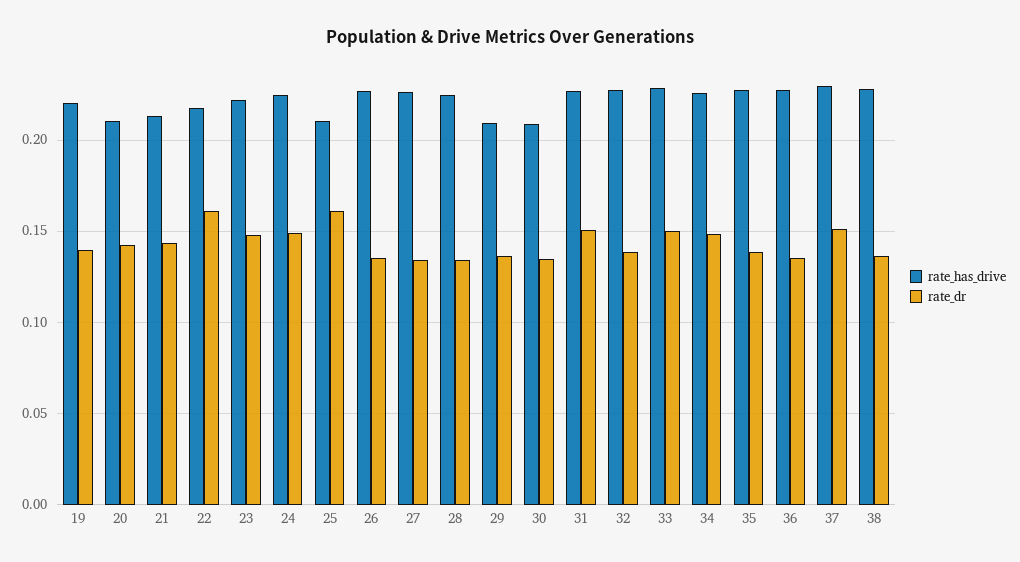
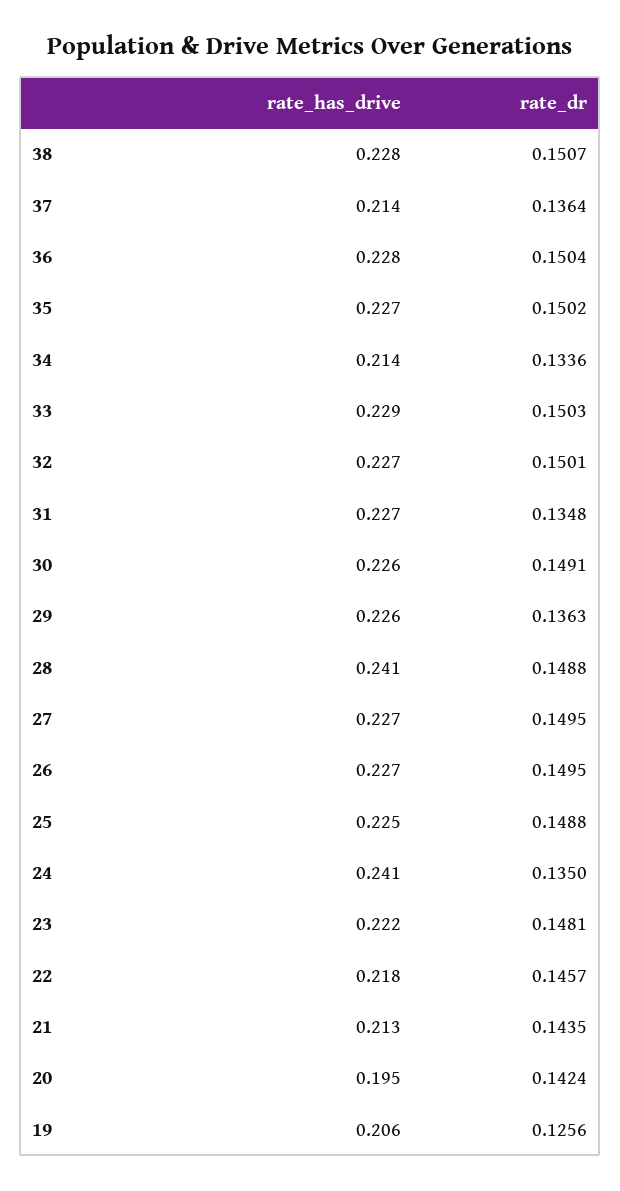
rate_has_drive, 19: 0.22 -> 0.206
rate_dr, 19: 0.14 -> 0.1256
rate_has_drive, 20: 0.21 -> 0.195
rate_dr, 22: 0.16 -> 0.1457
rate_has_drive, 24: 0.225 -> 0.241
rate_dr, 24: 0.15 -> 0.135
rate_has_drive, 25: 0.21 -> 0.225
rate_dr, 25: 0.16 -> 0.1488
rate_dr, 26: 0.135 -> 0.1495
rate_dr, 27: 0.135 -> 0.1495
rate_has_drive, 28: 0.225 -> 0.241
rate_dr, 28: 0.135 -> 0.1488
rate_has_drive, 29: 0.21 -> 0.226
rate_has_drive, 30: 0.21 -> 0.226
rate_dr, 30: 0.135 -> 0.1491
rate_dr, 31: 0.15 -> 0.1348
rate_dr, 32: 0.14 -> 0.1501
rate_has_drive, 34: 0.225 -> 0.214
rate_dr, 34: 0.15 -> 0.1336
rate_dr, 35: 0.14 -> 0.1502
rate_dr, 36: 0.135 -> 0.1504
rate_has_drive, 37: 0.23 -> 0.214
rate_dr, 37: 0.15 -> 0.1364
rate_dr, 38: 0.135 -> 0.1507

